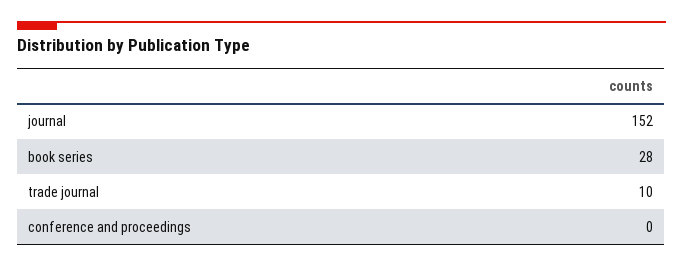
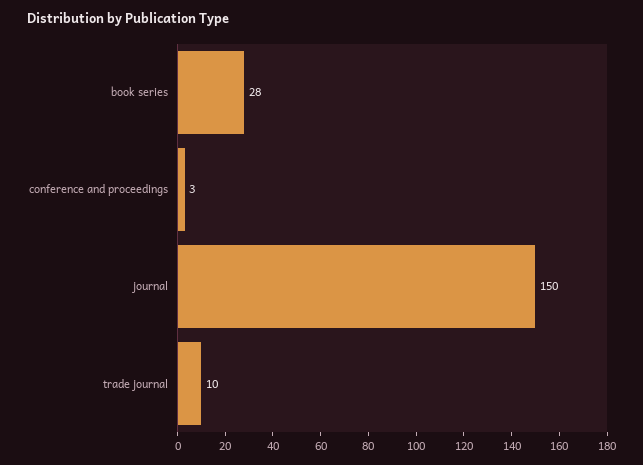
journal: 152 -> 150
conference and proceedings: 0 -> 3

